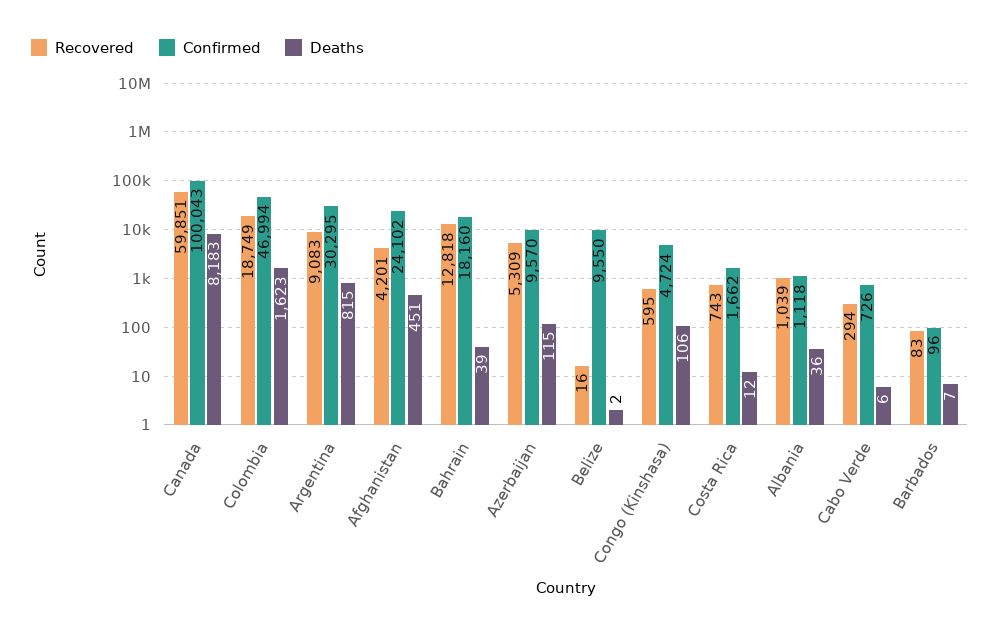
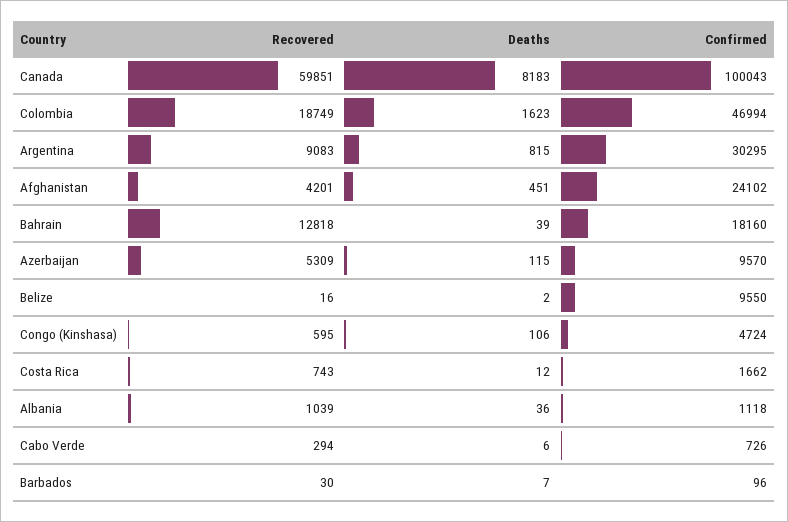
Recovered, Barbados: 83 -> 30

